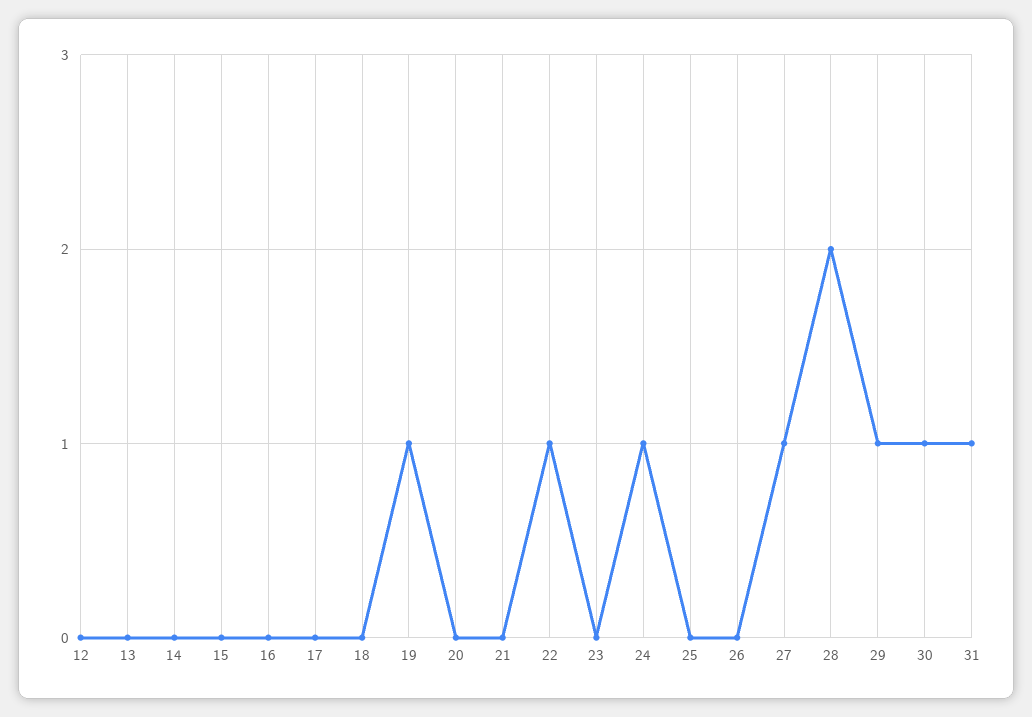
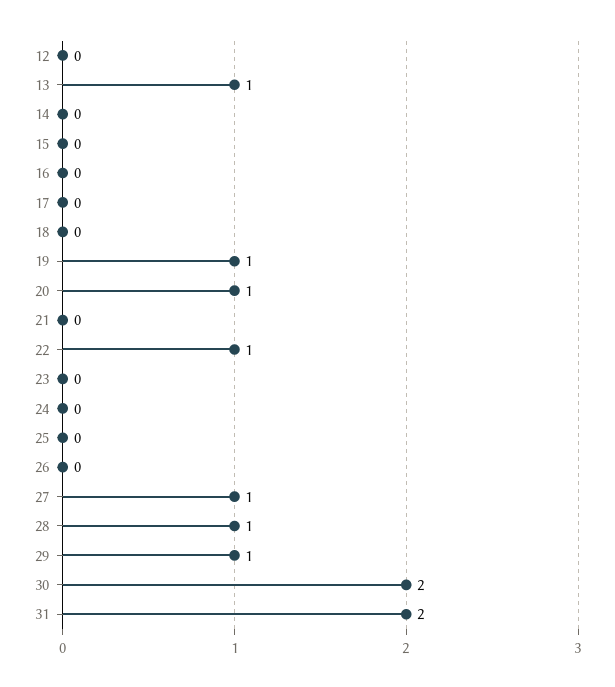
13: 0 -> 1
20: 0 -> 1
24: 1 -> 0
28: 2 -> 1
30: 1 -> 2
31: 1 -> 2

